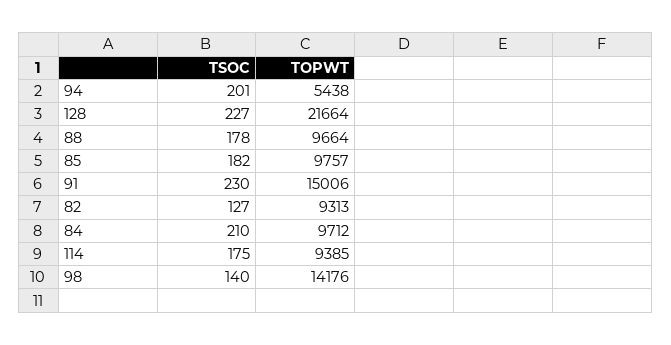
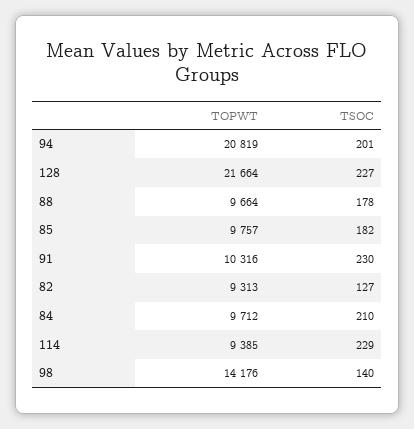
TOPWT, 94: 5438 -> 20819
TOPWT, 91: 15006 -> 10316
TSOC, 114: 175 -> 229

